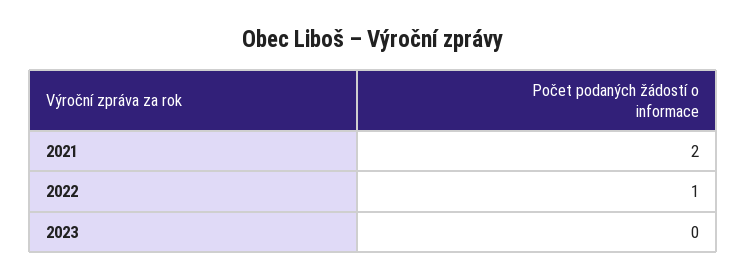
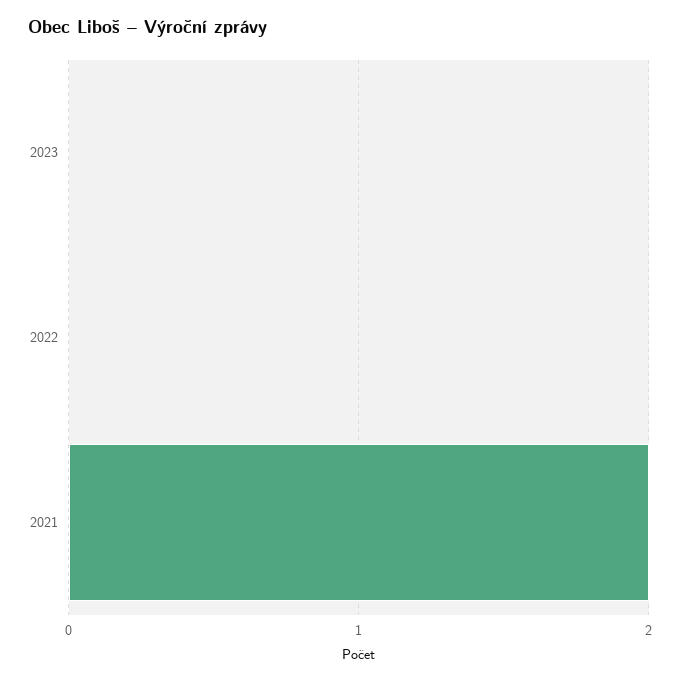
2022: 1 -> 0

